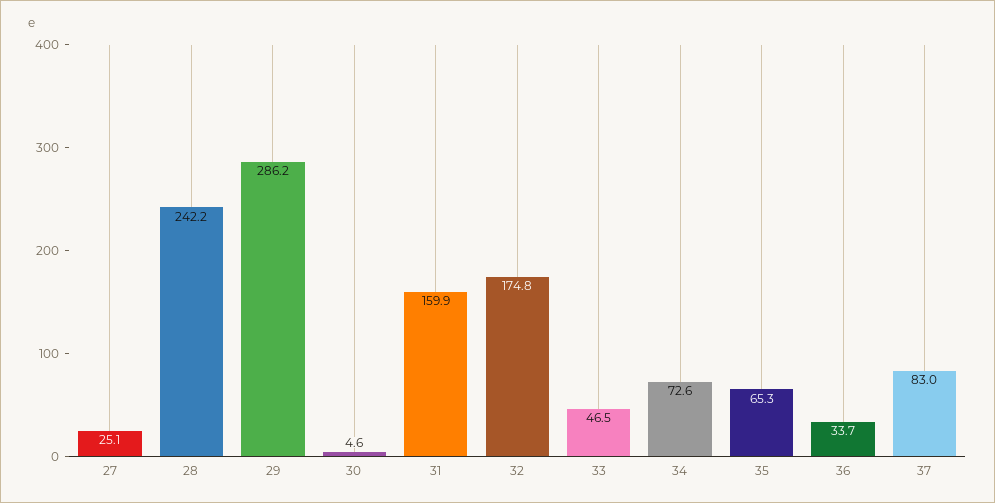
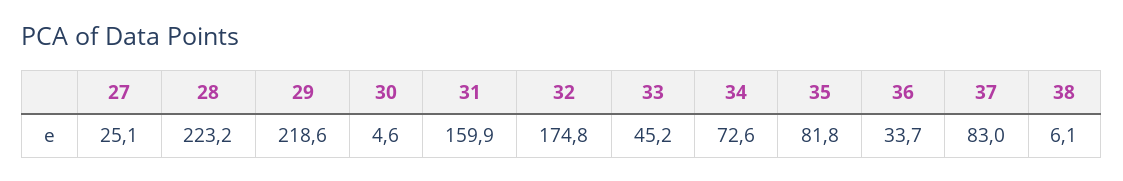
28: 242.2 -> 223.2
29: 286.2 -> 218.6
33: 46.5 -> 45.2
35: 65.3 -> 81.8
38: none -> 6.1

